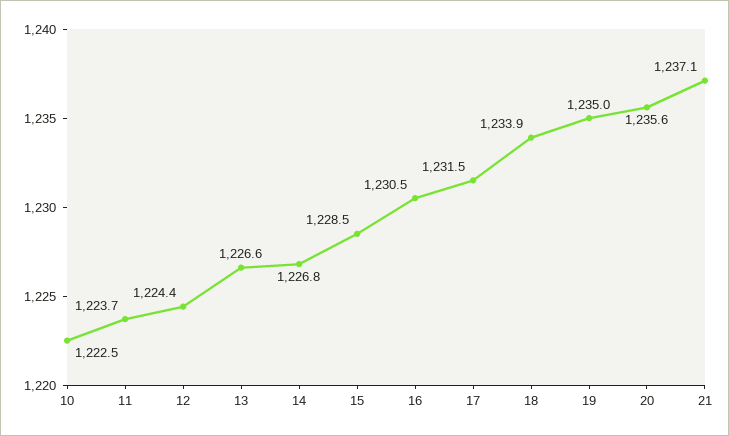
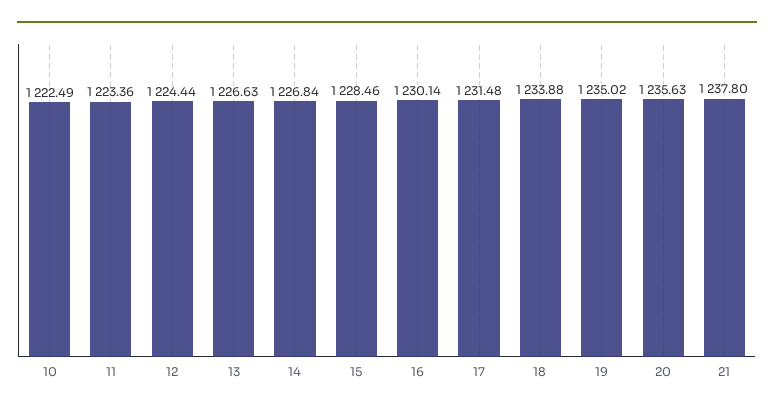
11: 1223.7 -> 1223.36
16: 1230.5 -> 1230.14
21: 1237.1 -> 1237.8

